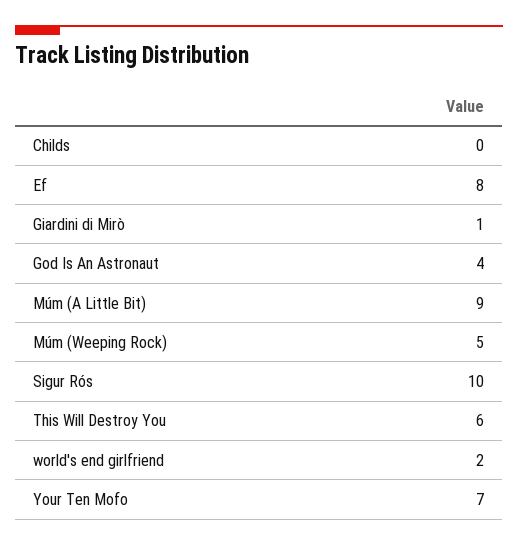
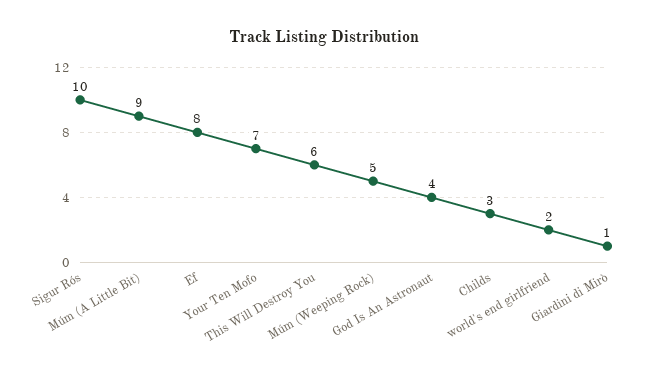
Childs: 0 -> 3

